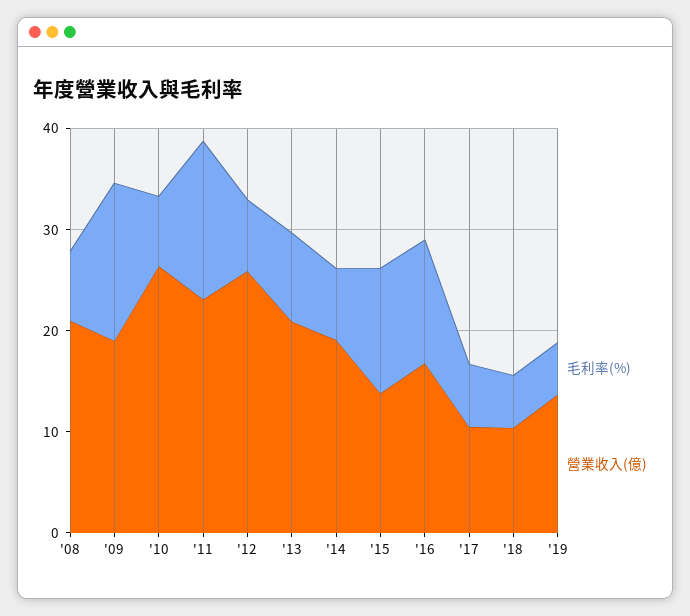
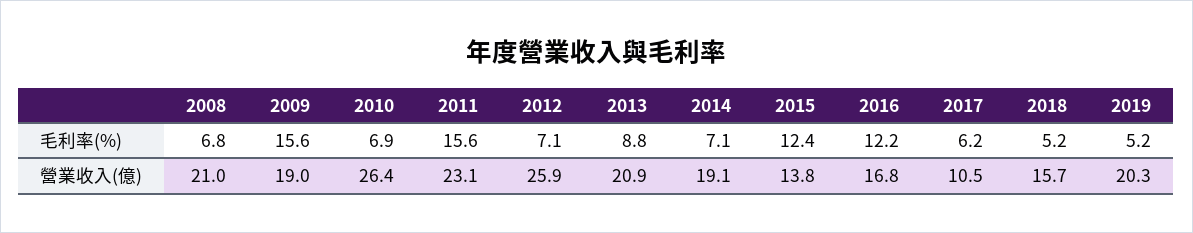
營業收入(億), '18: 10 -> 15.7
營業收入(億), '19: 14 -> 20.3

